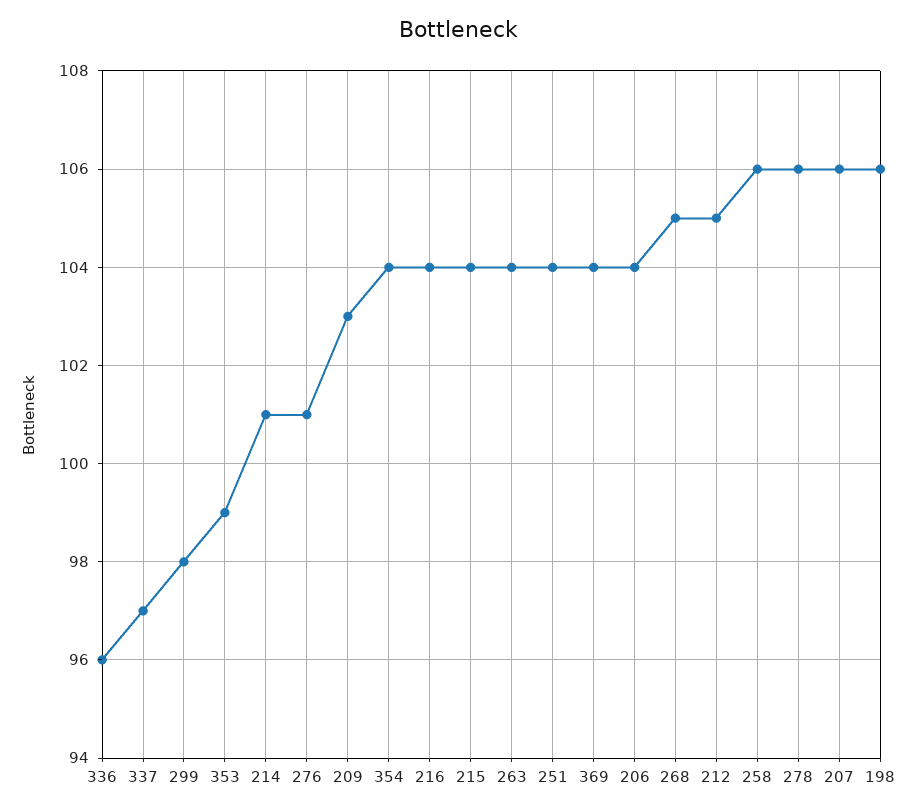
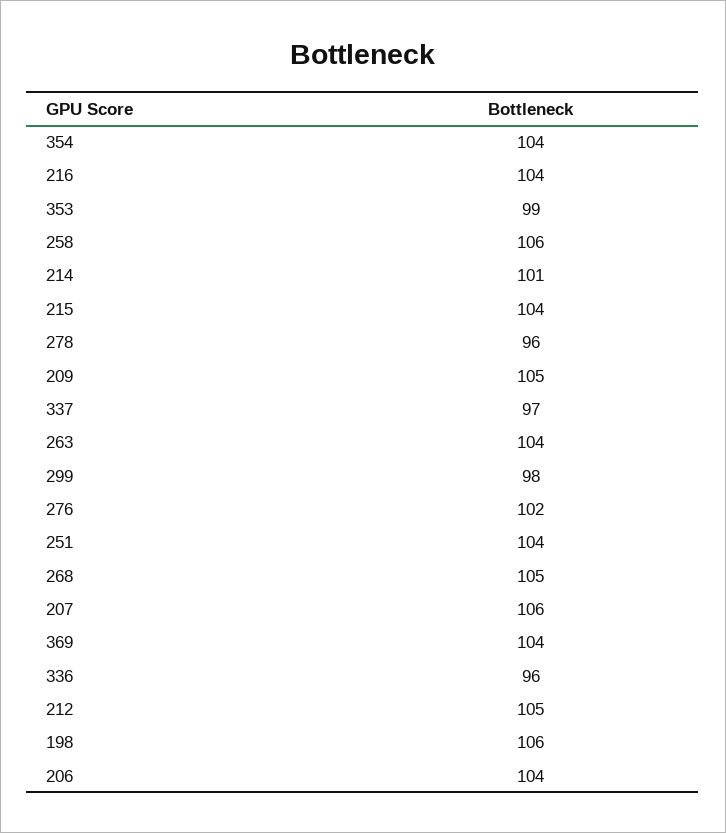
276: 101 -> 102
209: 103 -> 105
278: 106 -> 96

